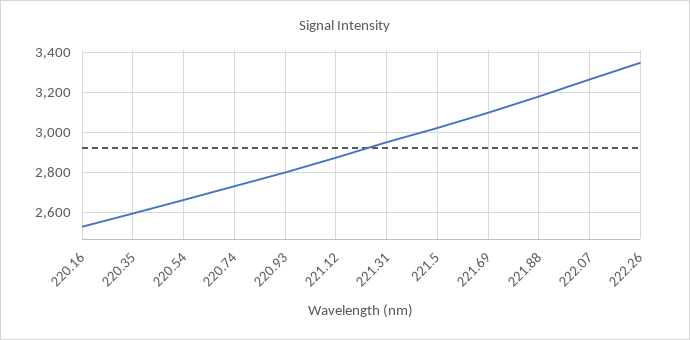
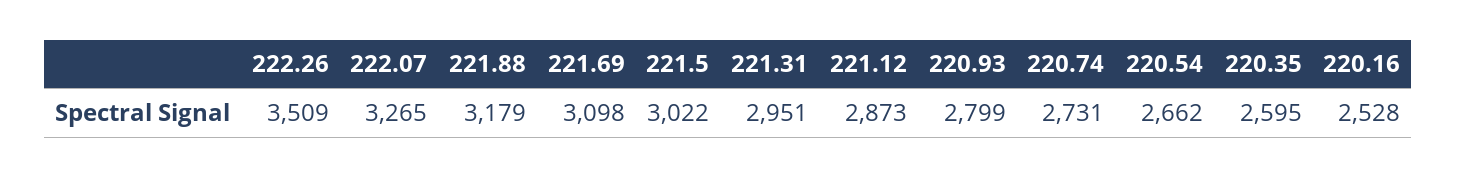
222.26: 3350 -> 3509

